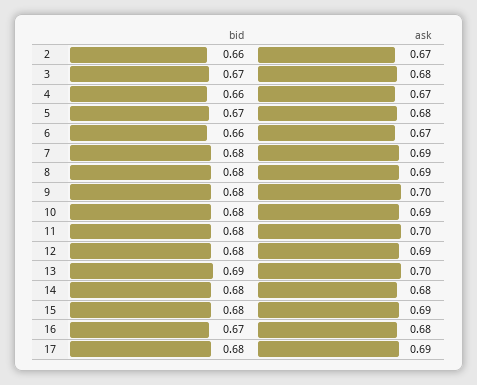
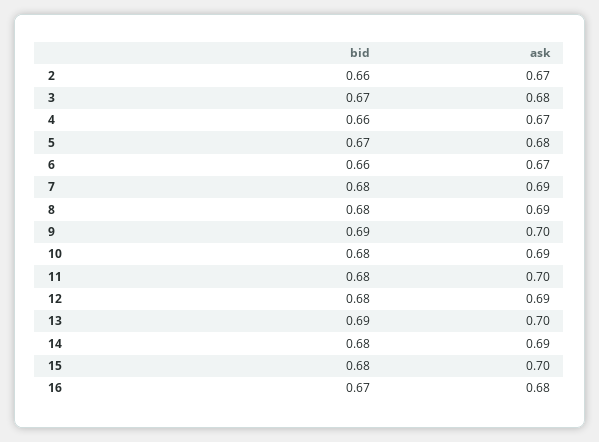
bid, 9: 0.68 -> 0.69
ask, 14: 0.68 -> 0.69
ask, 15: 0.69 -> 0.7
bid, 17: 0.68 -> none
ask, 17: 0.69 -> none

